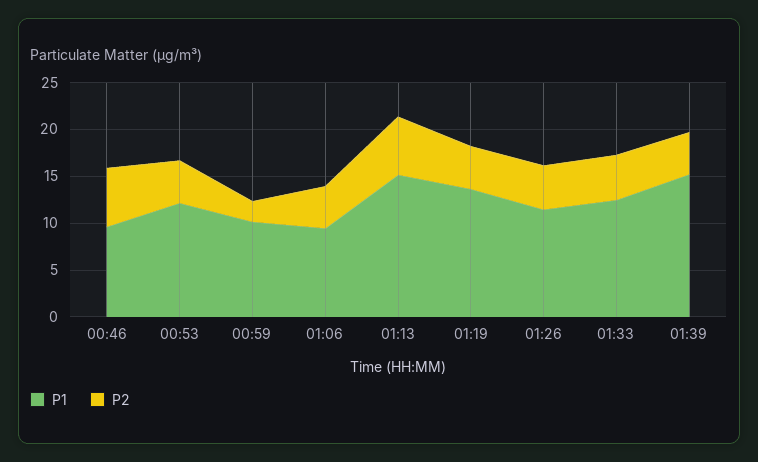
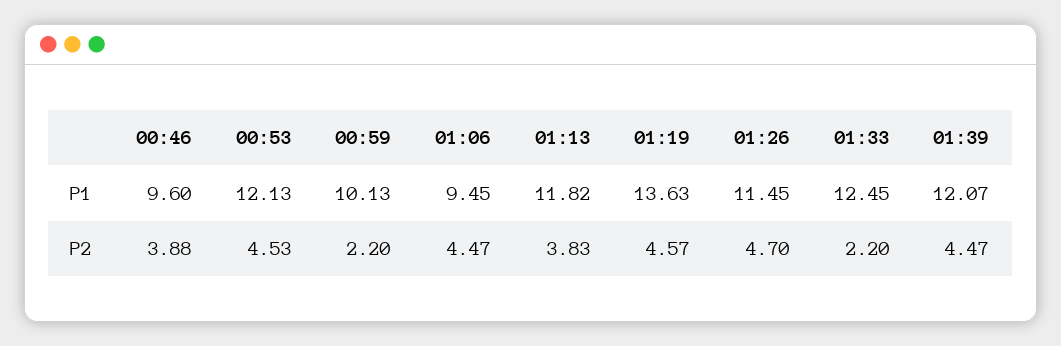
P2, 00:46: 6 -> 3.88
P1, 01:13: 15 -> 11.82
P2, 01:13: 6 -> 3.83
P2, 01:33: 5 -> 2.2
P1, 01:39: 15 -> 12.07

